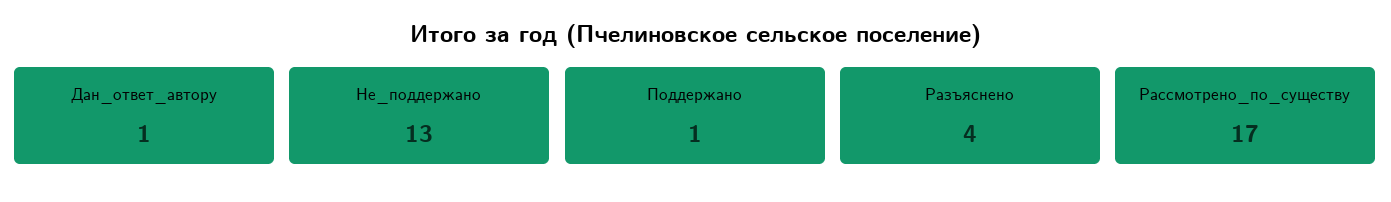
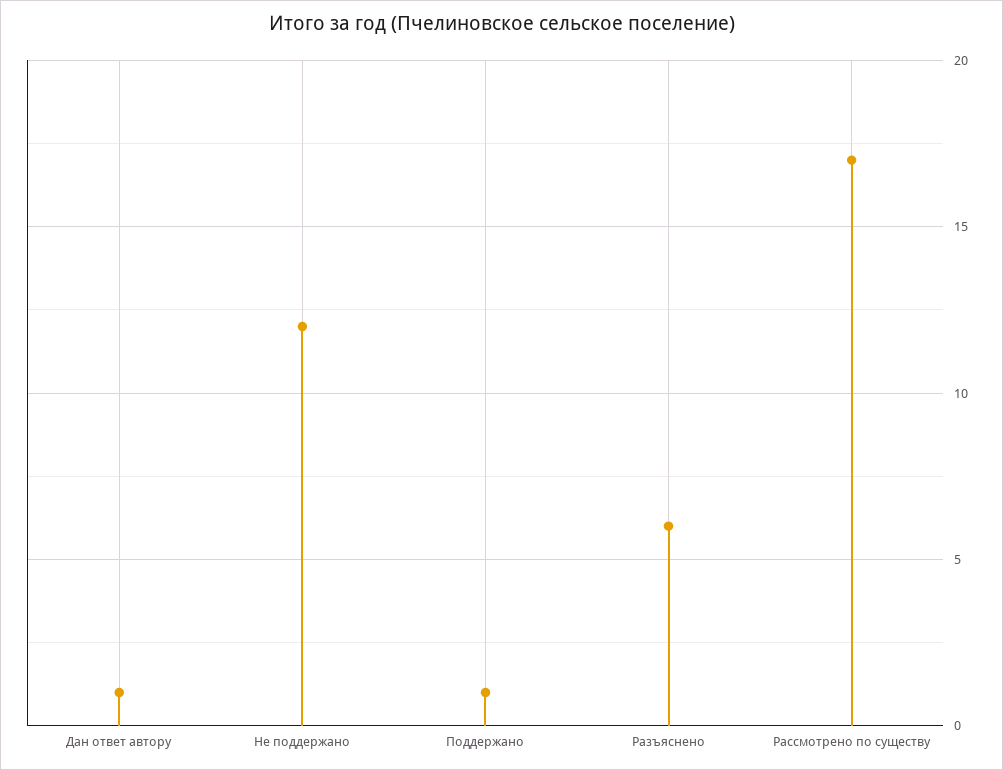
Не_поддержано: 13 -> 12
Разъяснено: 4 -> 6

